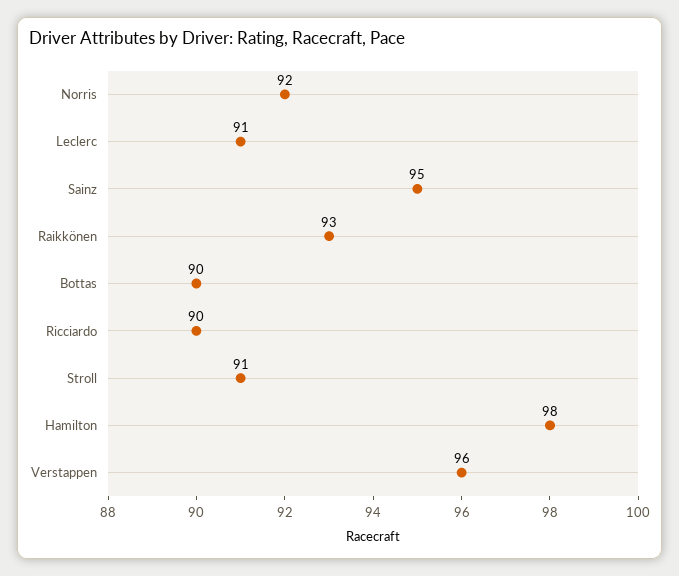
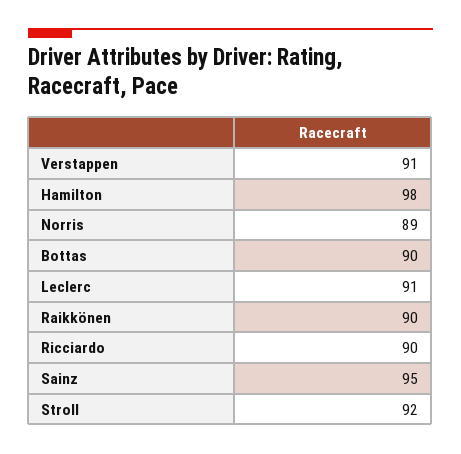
Norris: 92 -> 89
Raikkönen: 93 -> 90
Stroll: 91 -> 92
Verstappen: 96 -> 91

